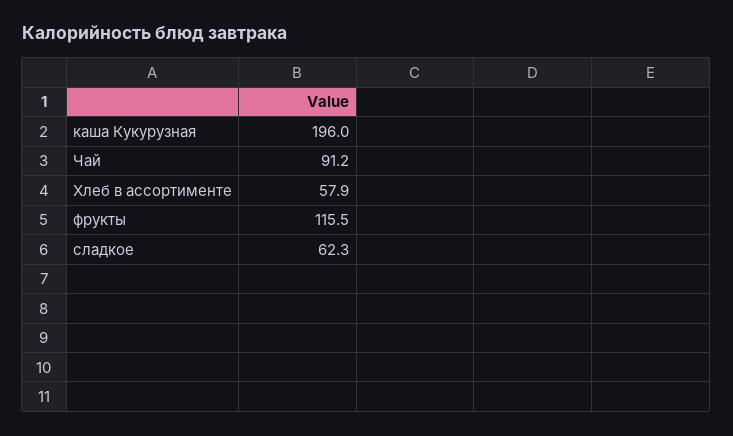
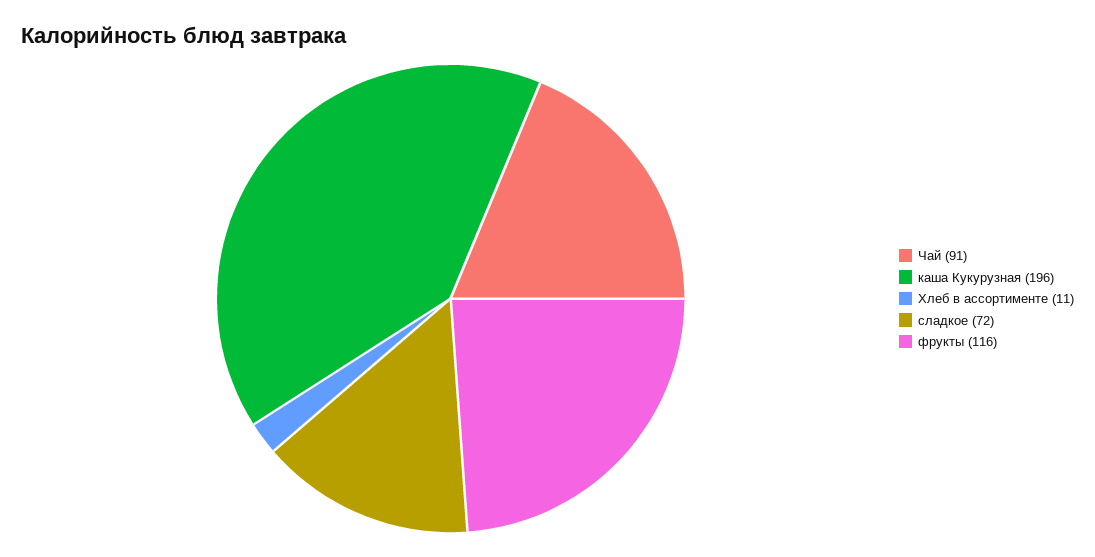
Хлеб в ассортименте: 57.9 -> 11
сладкое: 62.3 -> 72

